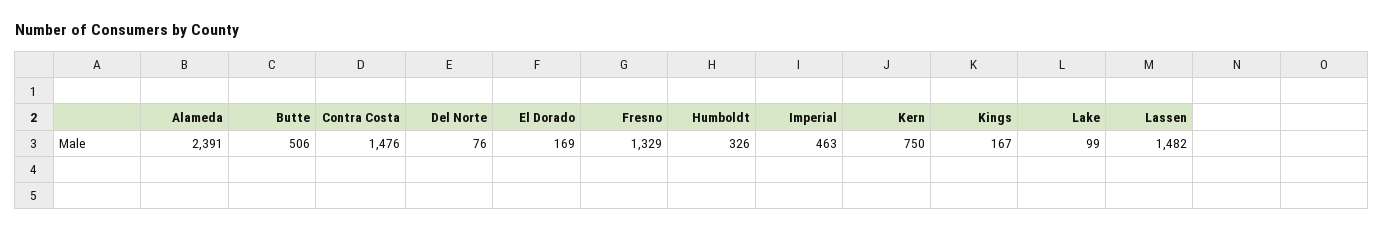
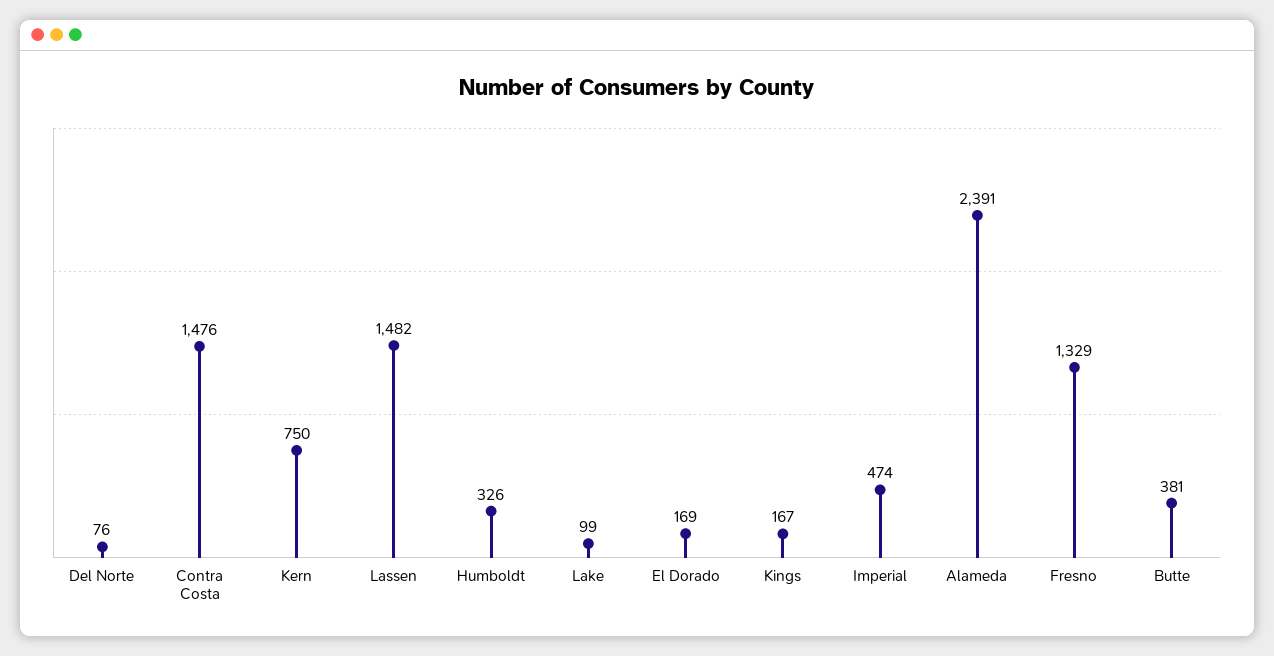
Butte: 506 -> 381
Imperial: 463 -> 474

